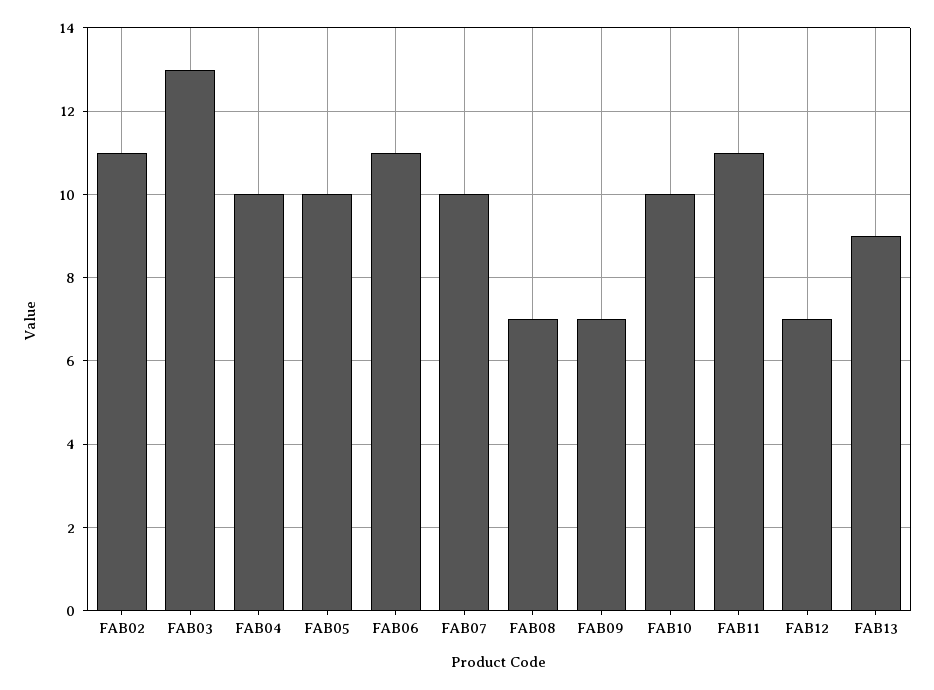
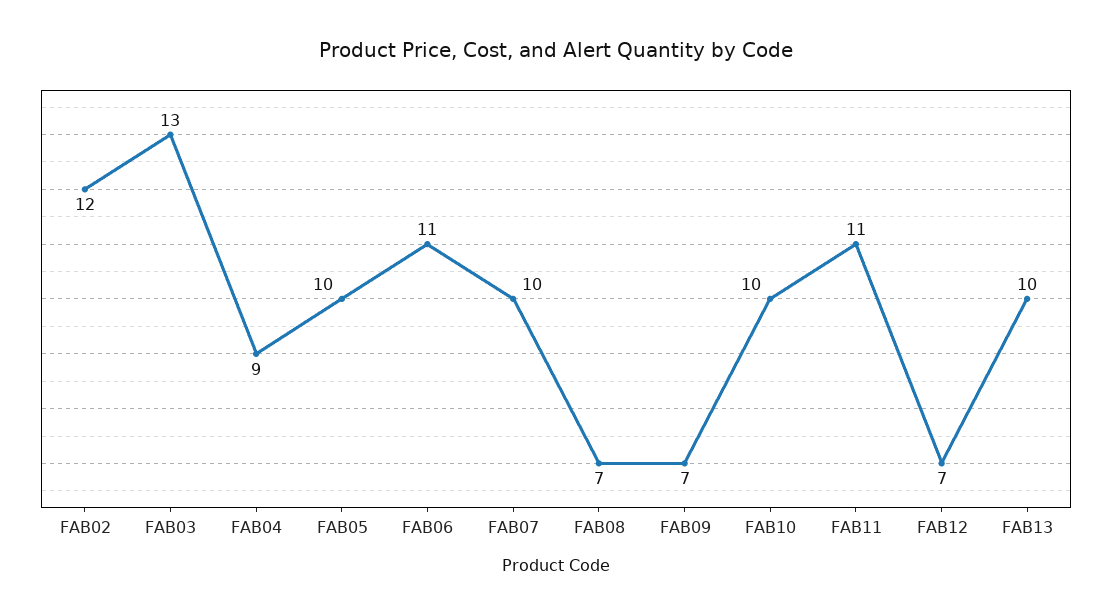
FAB02: 11 -> 12
FAB04: 10 -> 9
FAB13: 9 -> 10

